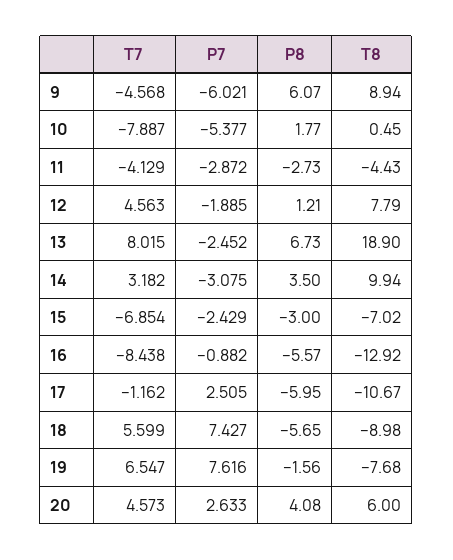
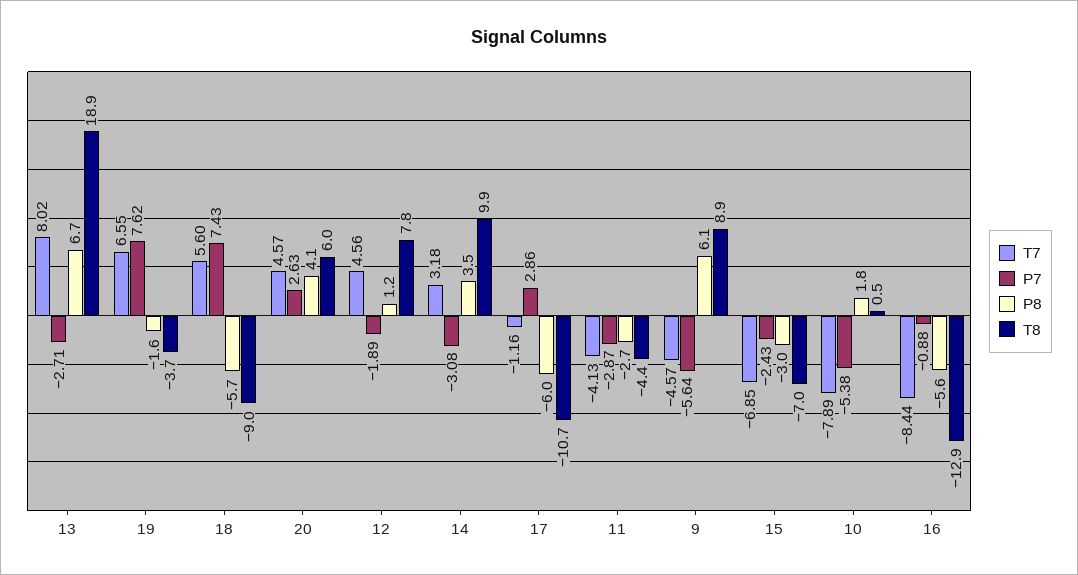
P7, 9: -6.021 -> -5.64
P7, 13: -2.452 -> -2.71
P7, 17: 2.505 -> 2.86
T8, 19: -7.68 -> -3.7

